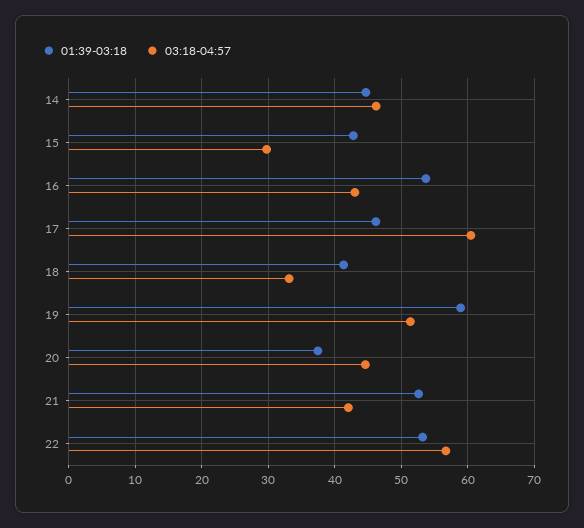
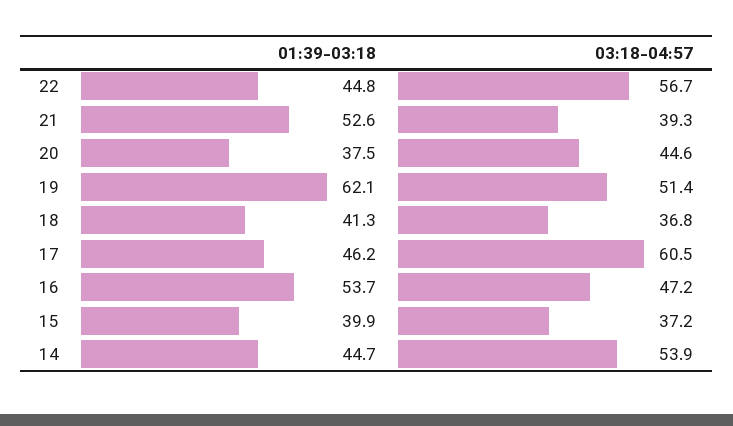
03:18-04:57, 14: 46 -> 53.9
01:39-03:18, 15: 43 -> 39.9
03:18-04:57, 15: 30 -> 37.2
03:18-04:57, 16: 43 -> 47.2
03:18-04:57, 18: 33 -> 36.8
01:39-03:18, 19: 59 -> 62.1
03:18-04:57, 21: 42 -> 39.3
01:39-03:18, 22: 53 -> 44.8

